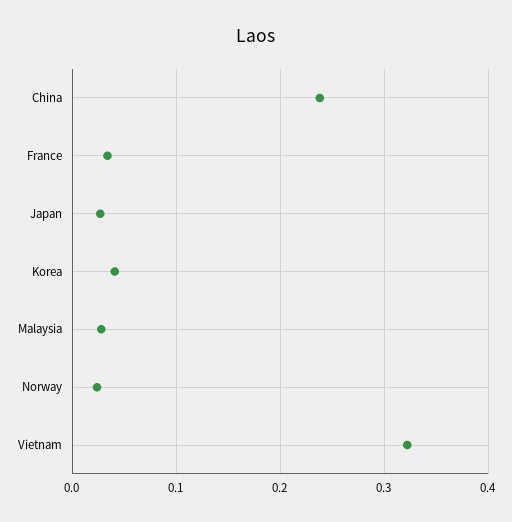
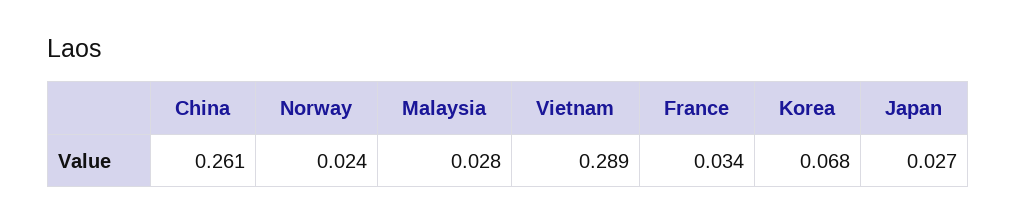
China: 0.24 -> 0.261
Korea: 0.04 -> 0.068
Vietnam: 0.32 -> 0.289

